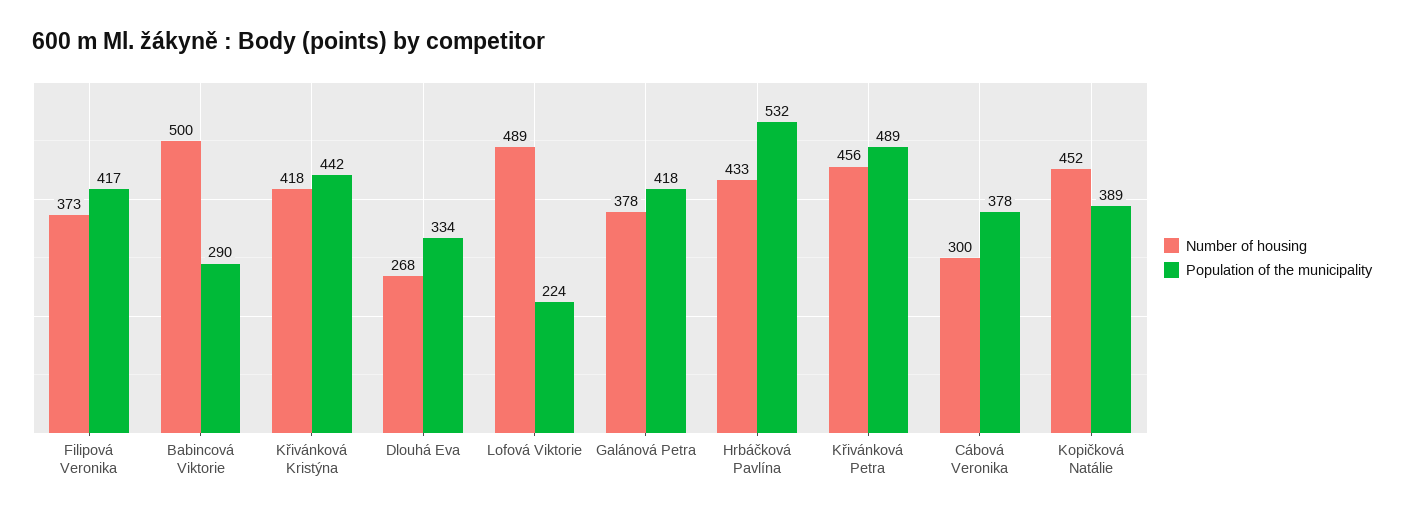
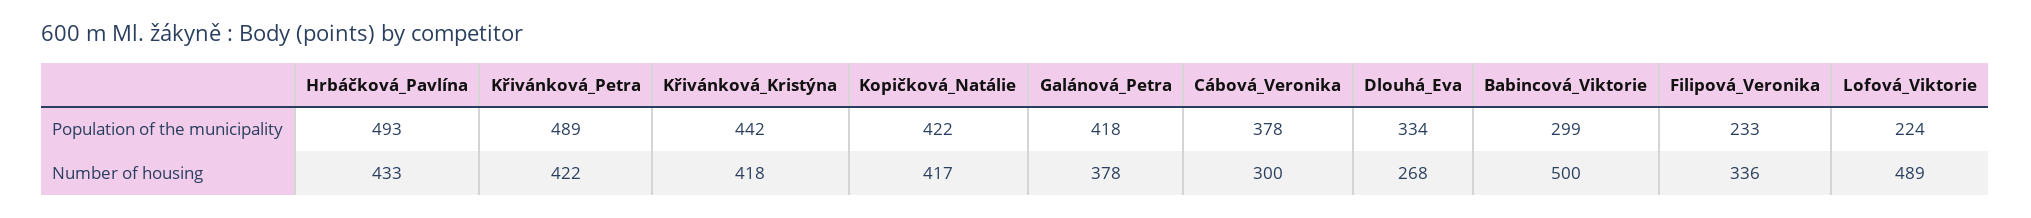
Number of housing, Filipová Veronika: 373 -> 336
Population of the municipality, Filipová Veronika: 417 -> 233
Population of the municipality, Babincová Viktorie: 290 -> 299
Population of the municipality, Hrbáčková Pavlína: 532 -> 493
Number of housing, Křivánková Petra: 456 -> 422
Number of housing, Kopičková Natálie: 452 -> 417
Population of the municipality, Kopičková Natálie: 389 -> 422

